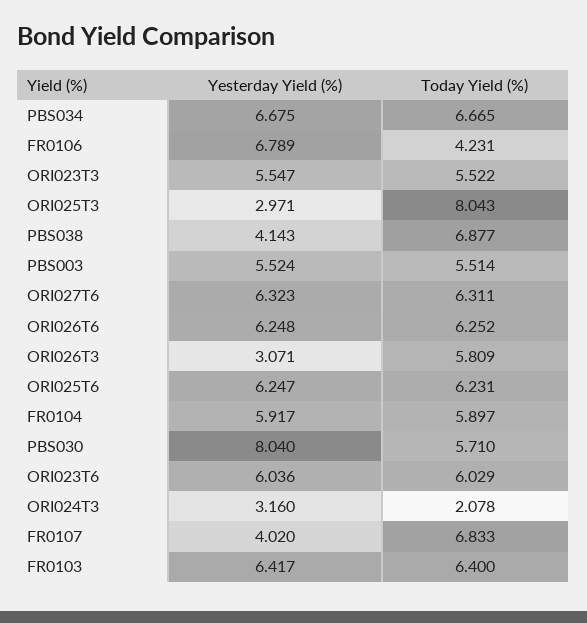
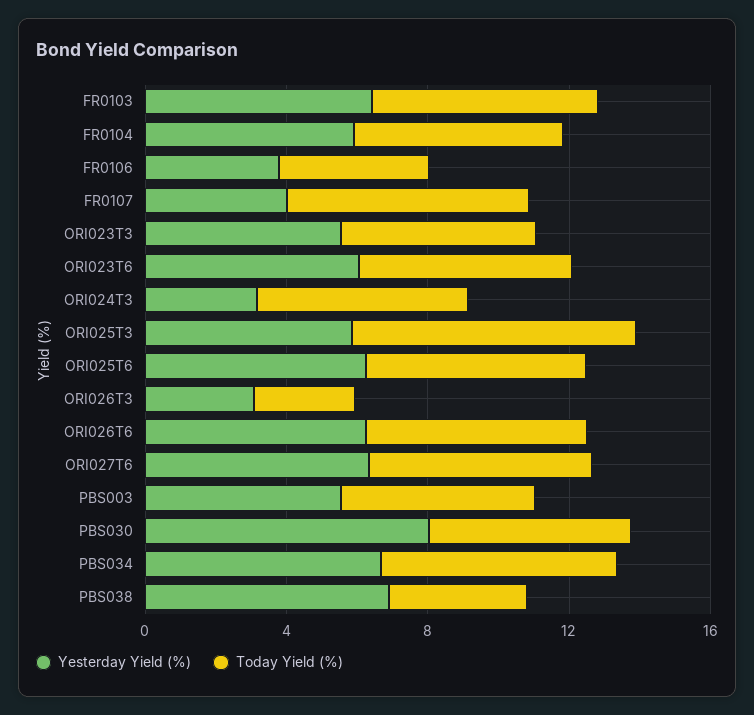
Yesterday Yield (%), FR0106: 6.789 -> 4
Yesterday Yield (%), ORI025T3: 2.971 -> 6
Yesterday Yield (%), PBS038: 4.143 -> 7
Today Yield (%), PBS038: 6.877 -> 4
Today Yield (%), ORI026T3: 5.809 -> 3
Today Yield (%), ORI024T3: 2.078 -> 6

